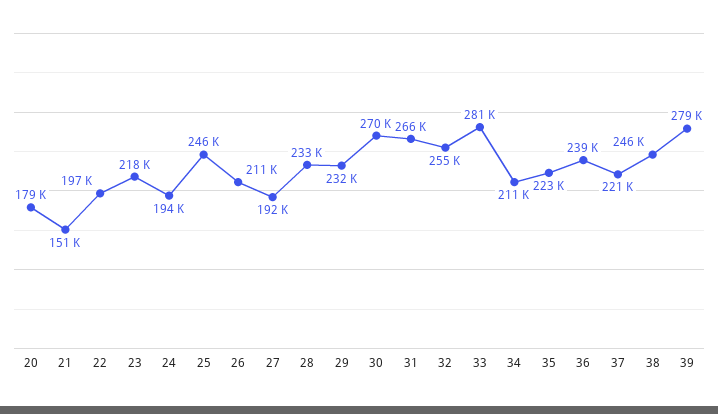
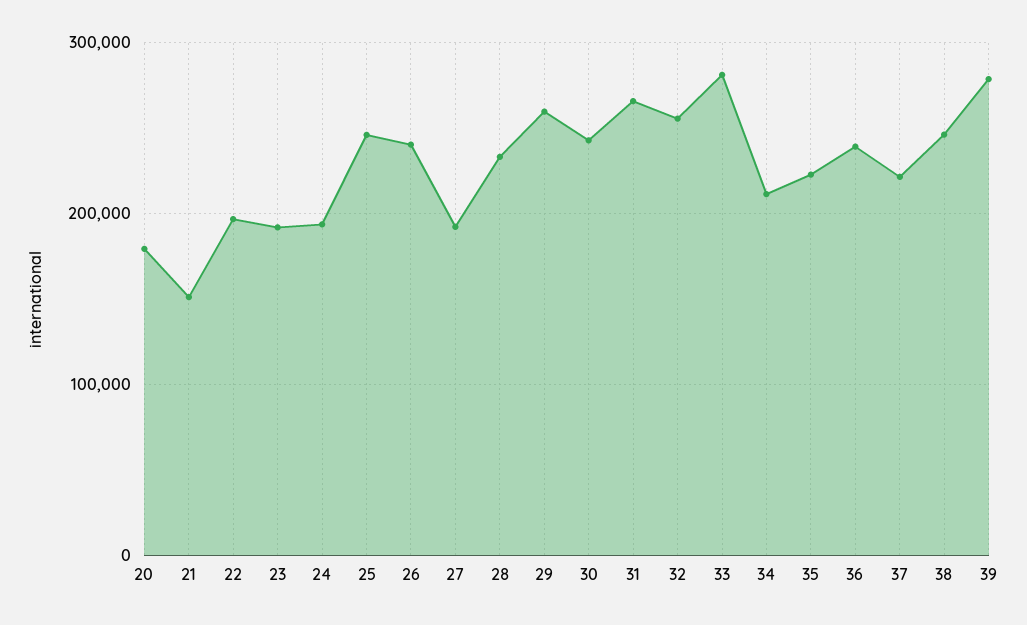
23: 218000 -> 190000
26: 211000 -> 240000
29: 232000 -> 260000
30: 270000 -> 240000

